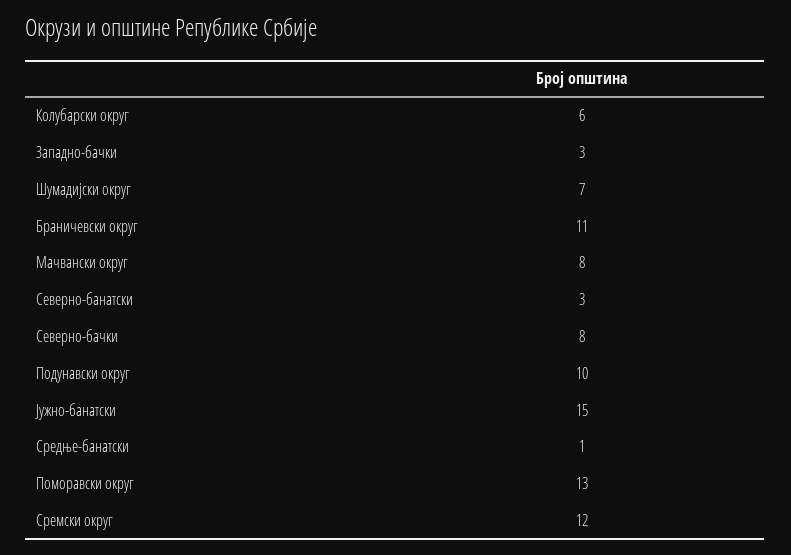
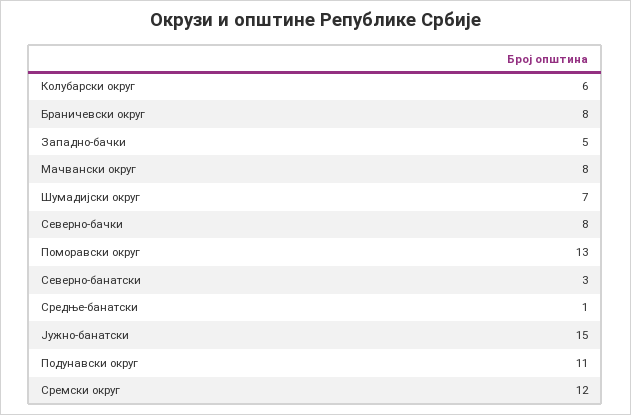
Западно-бачки: 3 -> 5
Браничевски округ: 11 -> 8
Подунавски округ: 10 -> 11

